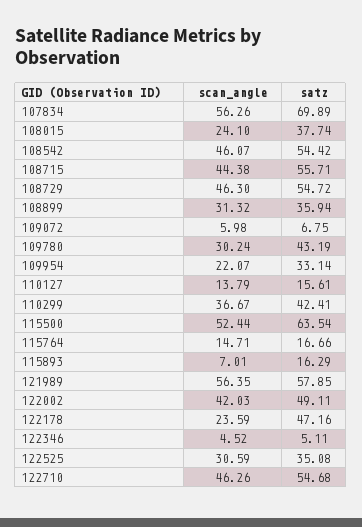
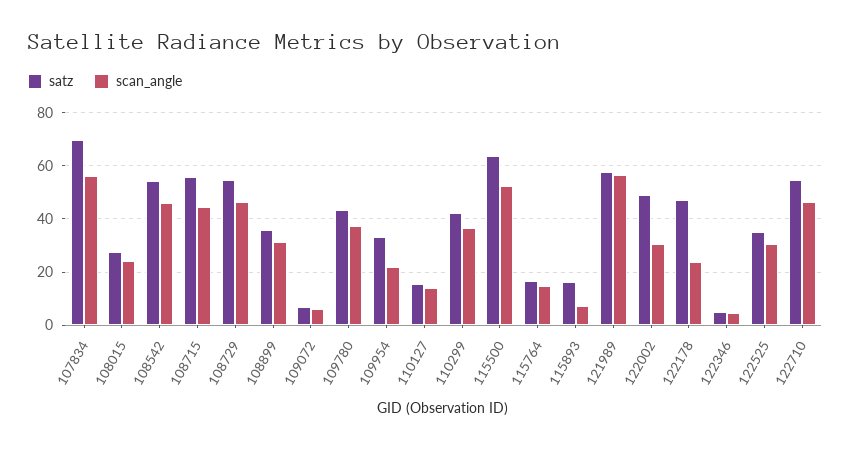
satz, 108015: 37.74 -> 27.5
scan_angle, 109780: 30.24 -> 37.5
scan_angle, 122002: 42.03 -> 30

